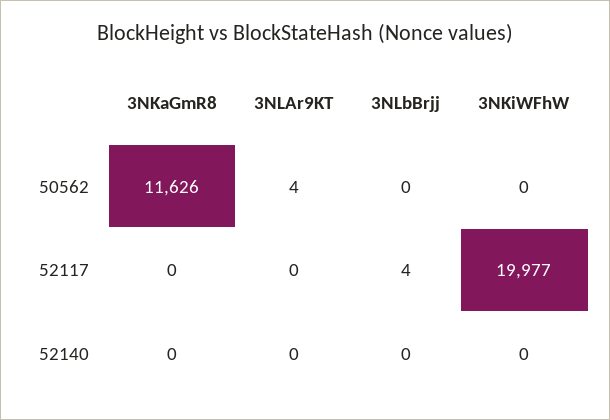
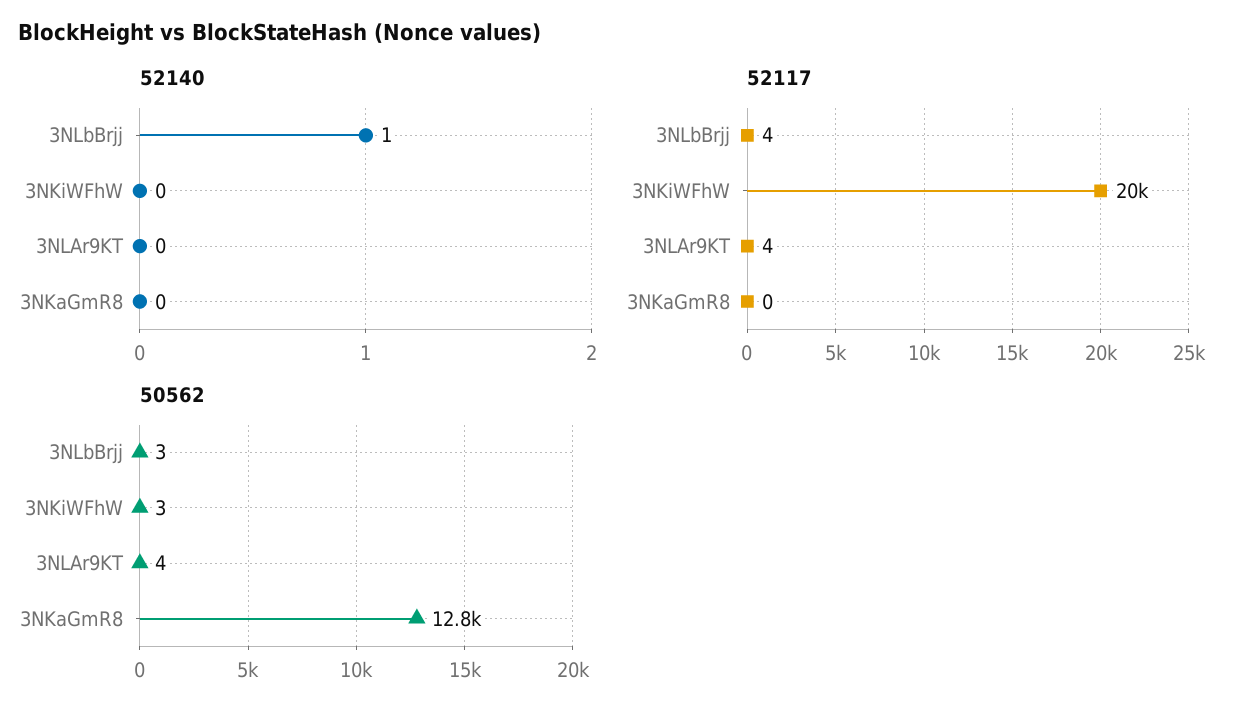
50562, 3NKaGmR8: 11626 -> 12800
50562, 3NLbBrjj: 0 -> 3
50562, 3NKiWFhW: 0 -> 3
52117, 3NLAr9KT: 0 -> 4
52140, 3NLbBrjj: 0 -> 1

